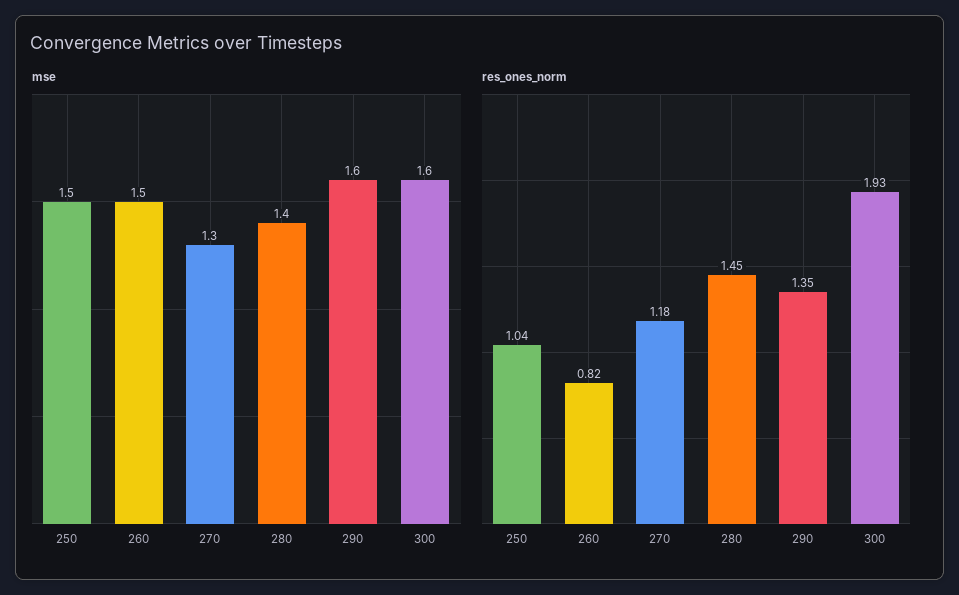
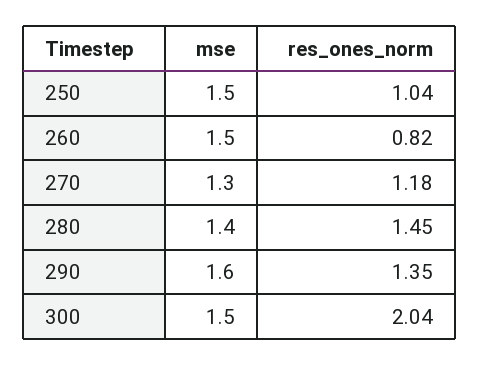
mse, 300: 1.6 -> 1.5
res_ones_norm, 300: 1.93 -> 2.04

